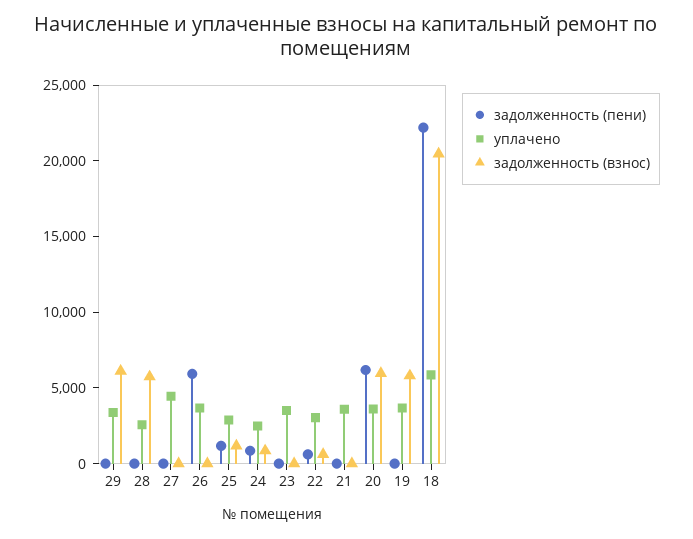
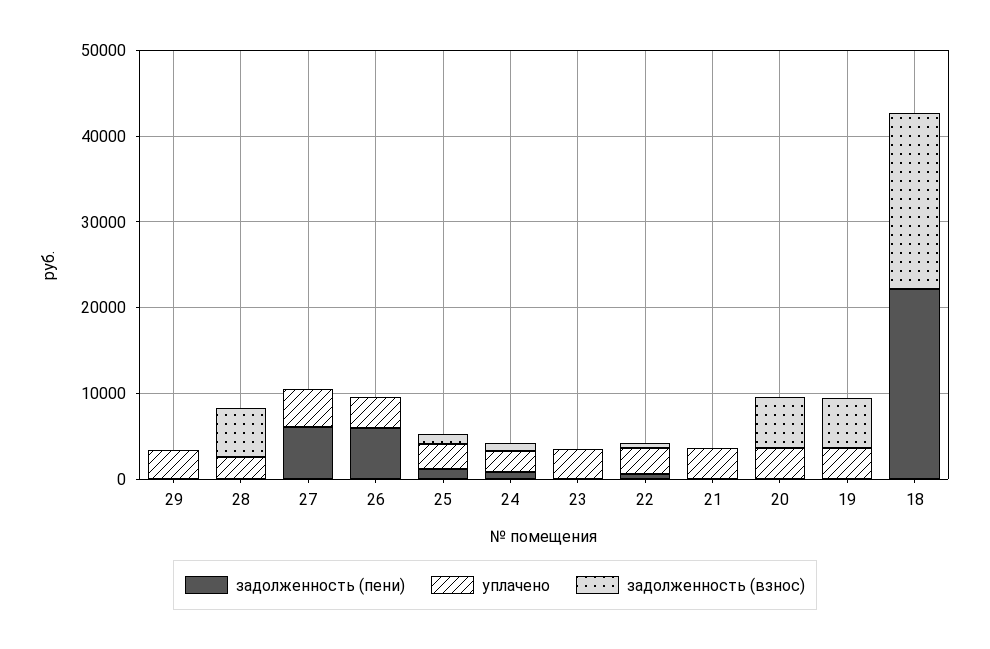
задолженность (взнос), 29: 6000 -> 0
задолженность (пени), 27: 0 -> 6000
задолженность (пени), 20: 6000 -> 0
уплачено, 18: 6000 -> 0

